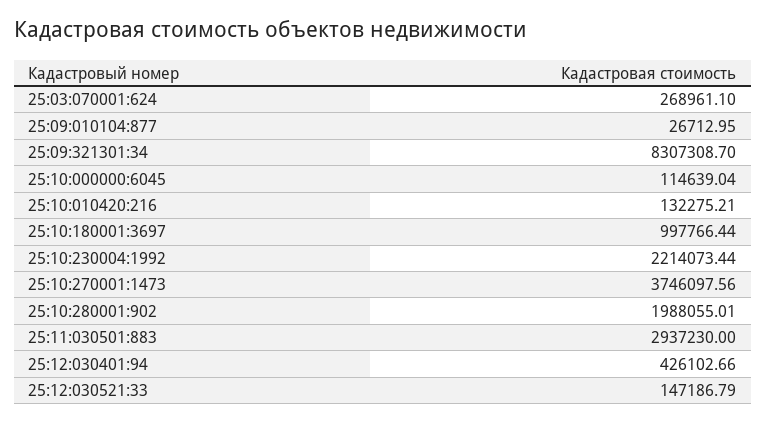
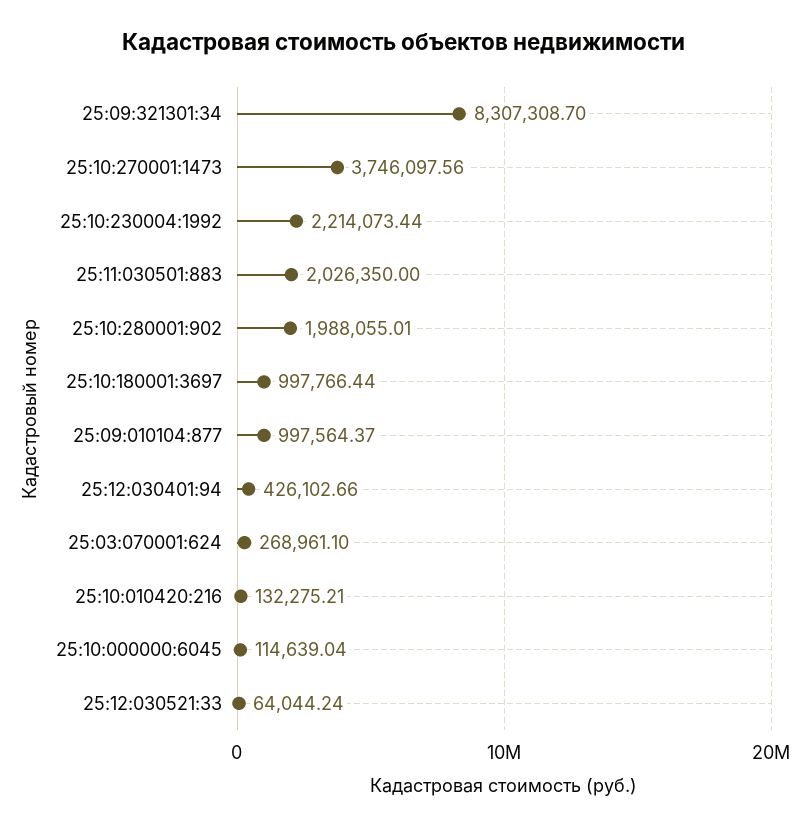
25:09:010104:877: 26712.95 -> 997564.37
25:11:030501:883: 2937230 -> 2026350
25:12:030521:33: 147186.79 -> 64044.24

